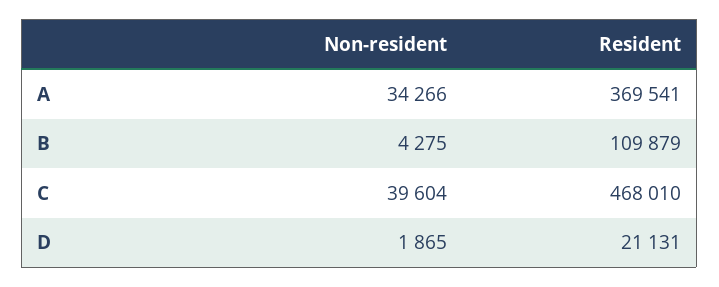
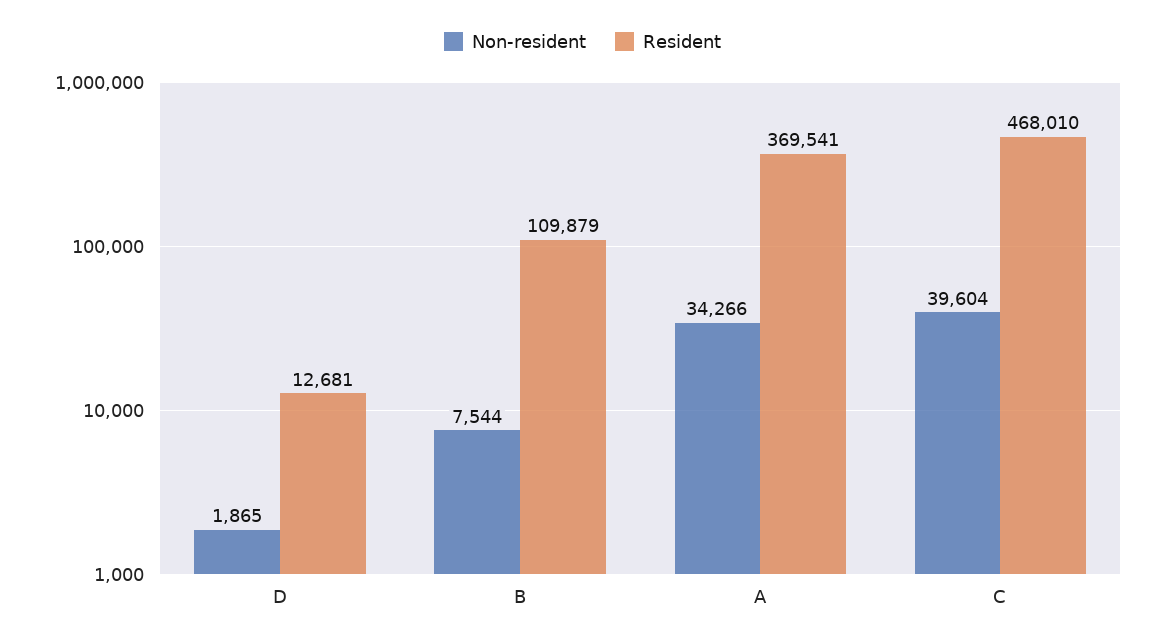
Non-resident, B: 4275 -> 7544
Resident, D: 21131 -> 12681

